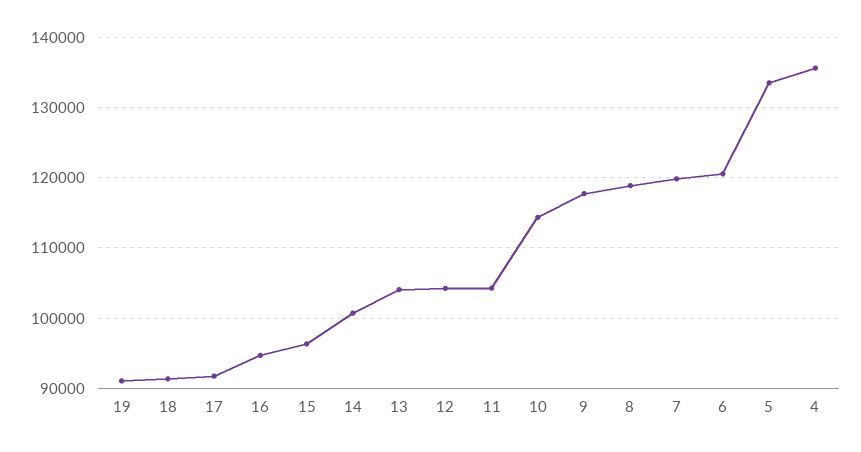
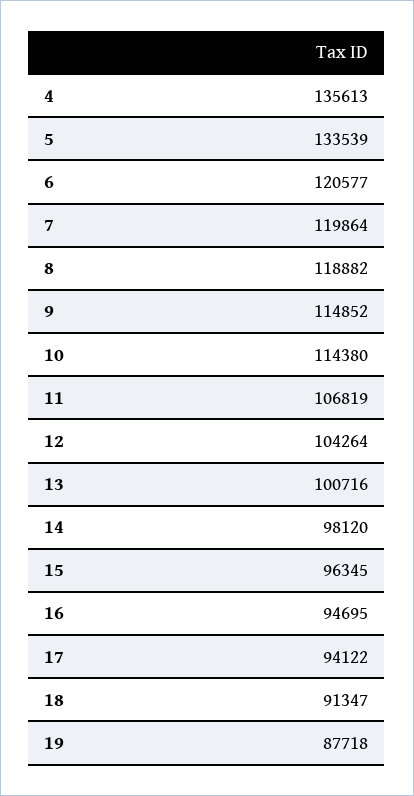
19: 91000 -> 87718
17: 92000 -> 94122
14: 101000 -> 98120
13: 104000 -> 100716
11: 104000 -> 106819
9: 118000 -> 114852

